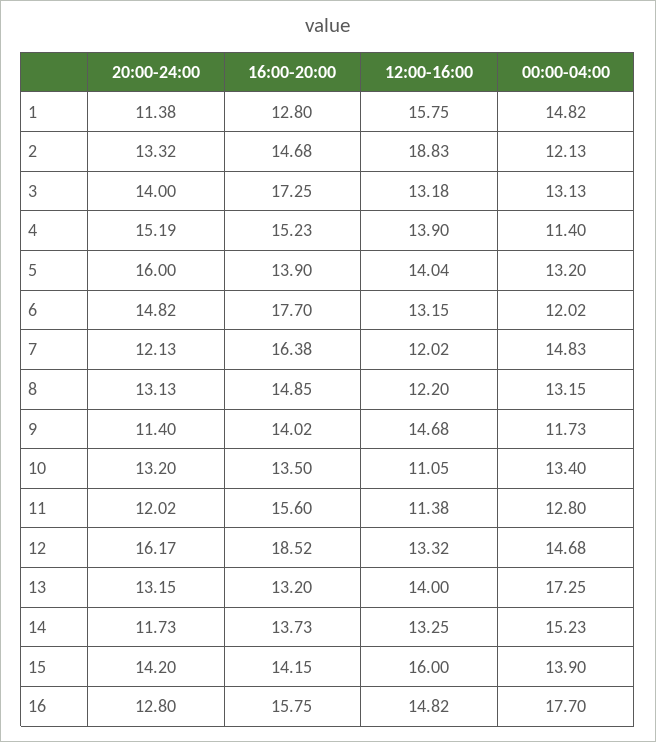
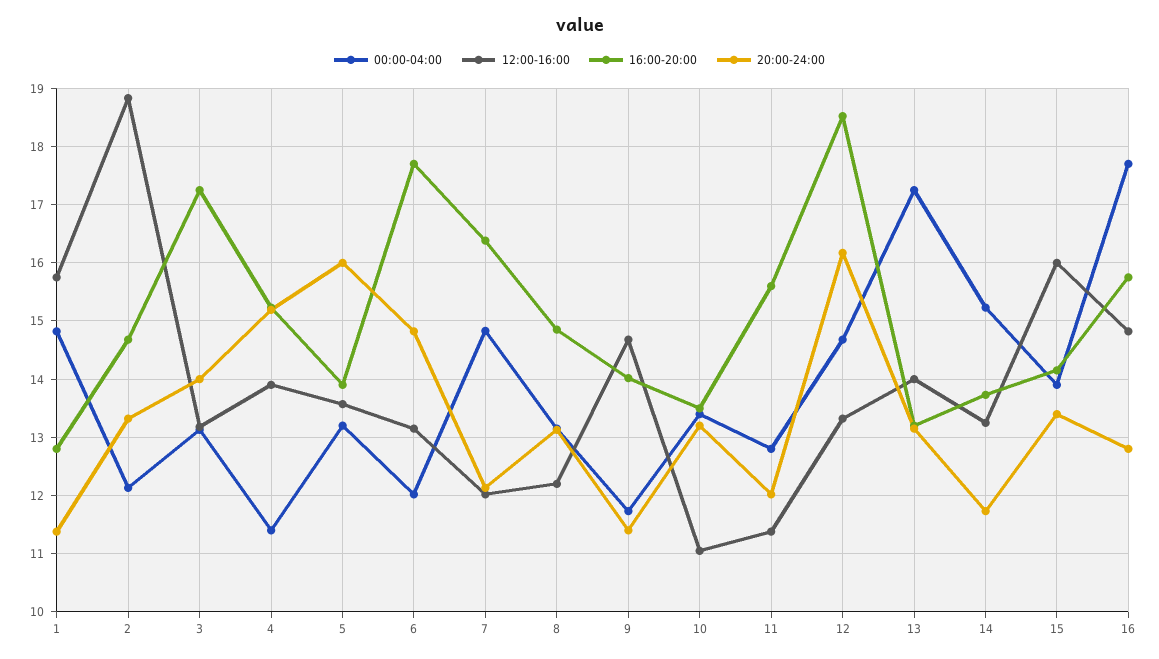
12:00-16:00, 5: 14.04 -> 13.6
20:00-24:00, 15: 14.2 -> 13.4

